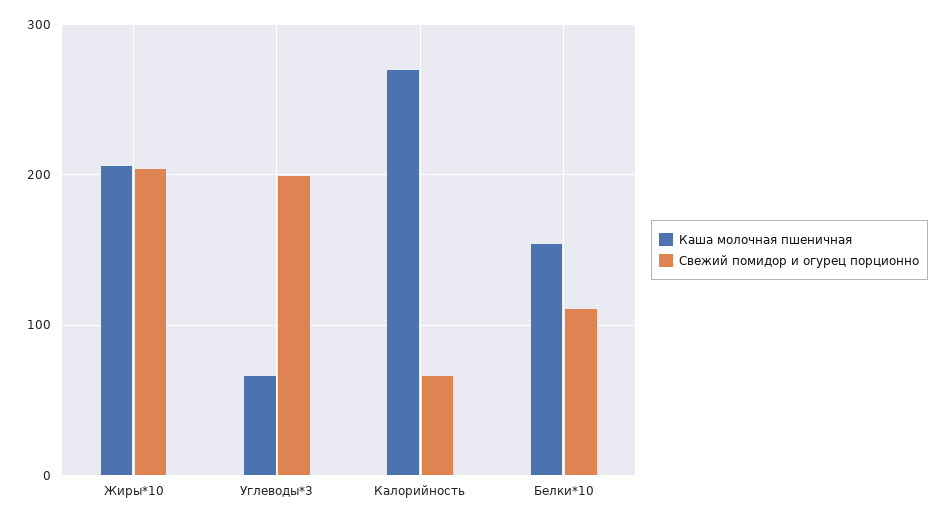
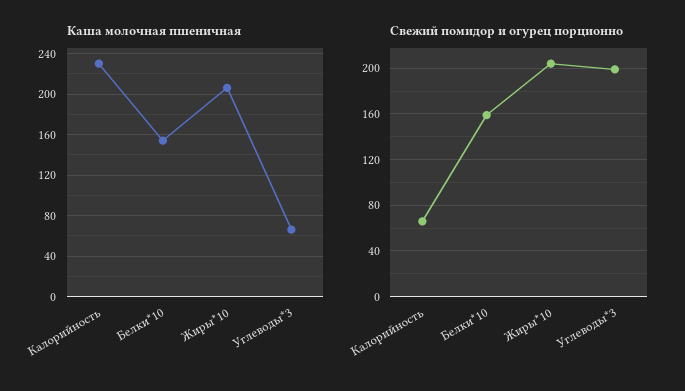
Каша молочная пшеничная, Калорийность: 270 -> 230
Свежий помидор и огурец порционно, Белки*10: 110 -> 160

